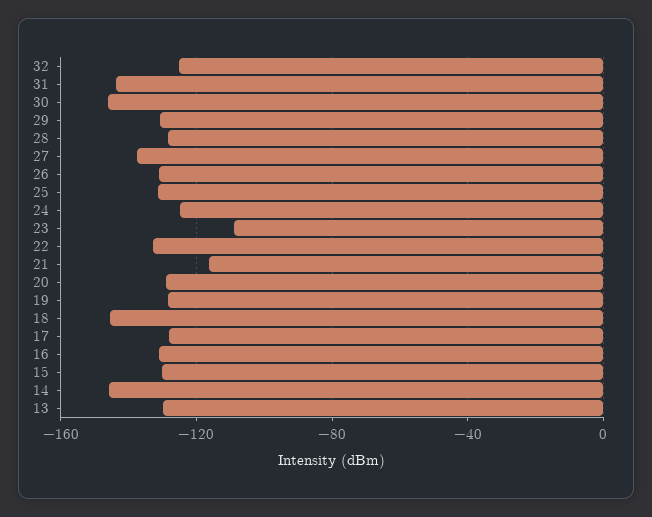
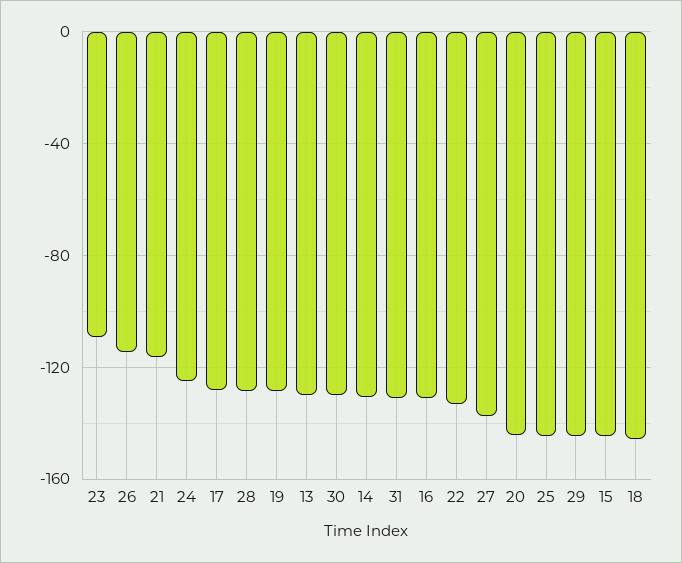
32: -125 -> none
31: -145 -> -130
30: -145 -> -130
29: -130 -> -145
26: -130 -> -115
25: -130 -> -145
20: -130 -> -145
15: -130 -> -145
14: -145 -> -130

